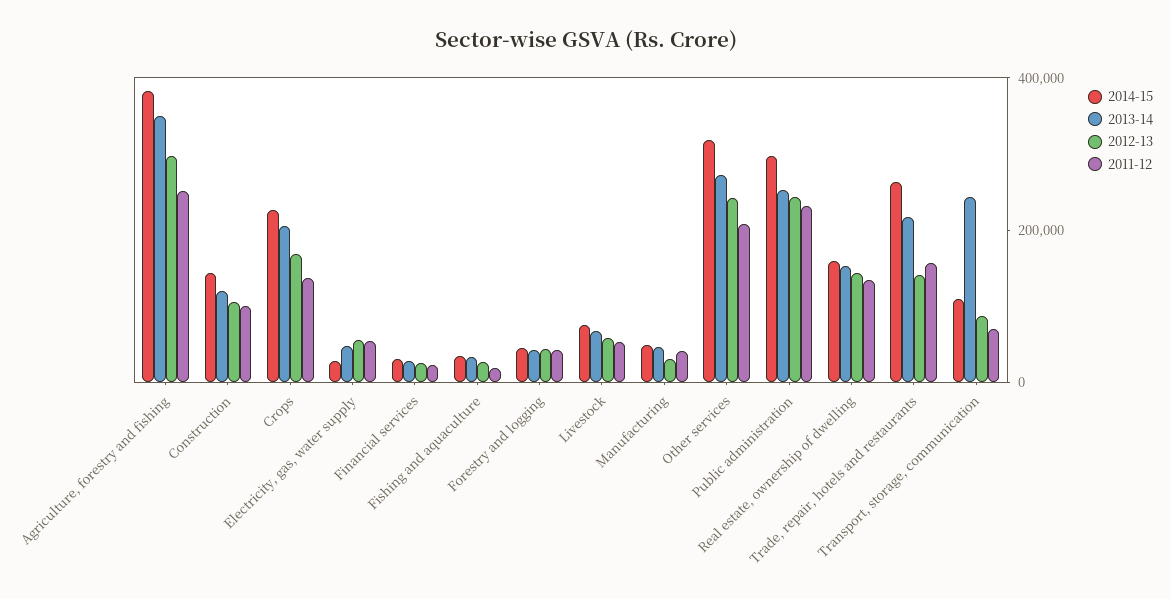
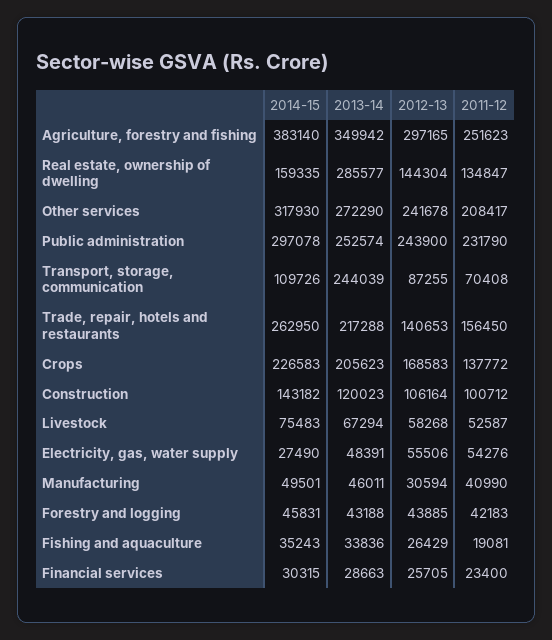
2013-14, Real estate, ownership of dwelling: 150000 -> 285577

